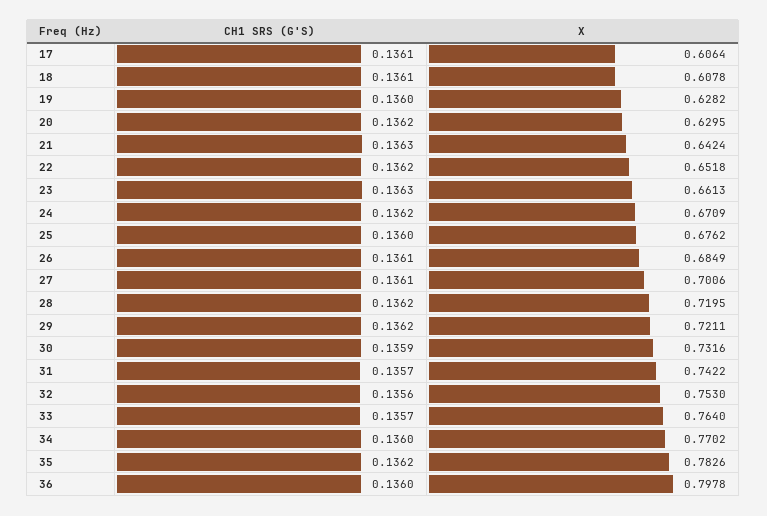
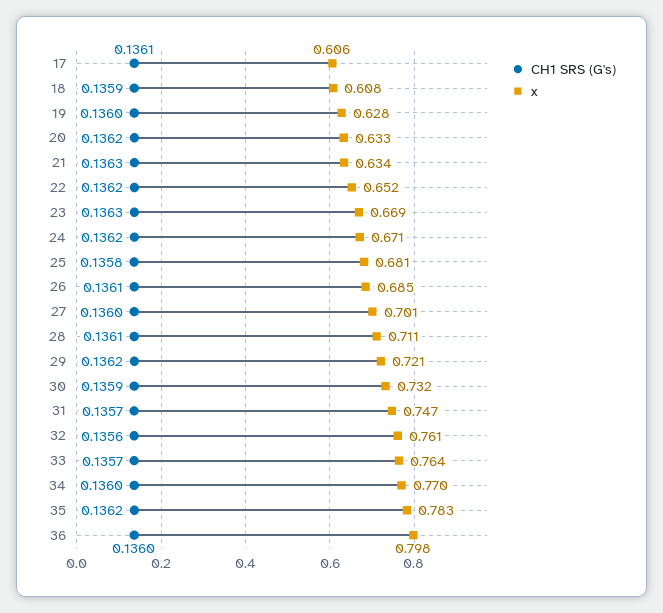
CH1 SRS (G'S), 18: 0.1361 -> 0.1359
X, 20: 0.6295 -> 0.633
X, 21: 0.6424 -> 0.634
X, 23: 0.6613 -> 0.669
CH1 SRS (G'S), 25: 0.136 -> 0.1358
X, 25: 0.6762 -> 0.681
CH1 SRS (G'S), 27: 0.1361 -> 0.136
CH1 SRS (G'S), 28: 0.1362 -> 0.1361
X, 28: 0.7195 -> 0.711
X, 31: 0.7422 -> 0.747
X, 32: 0.753 -> 0.761

